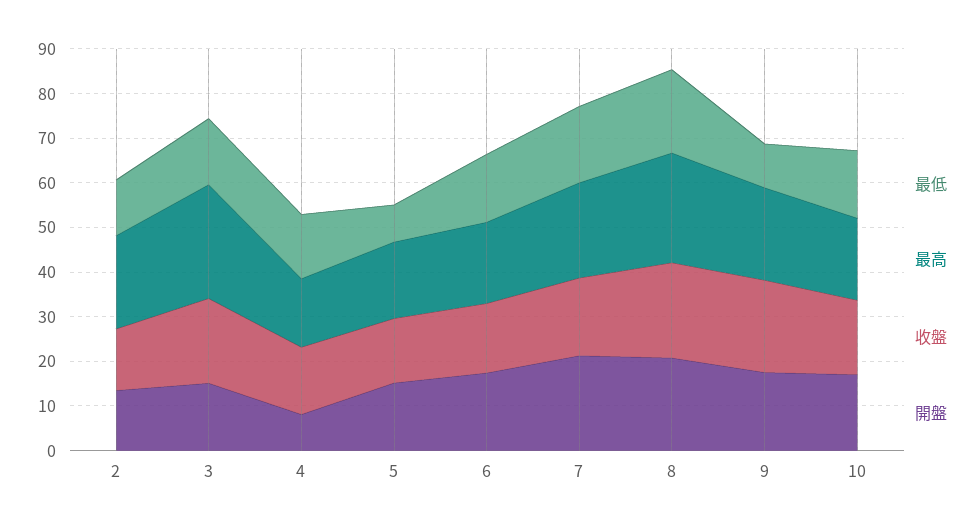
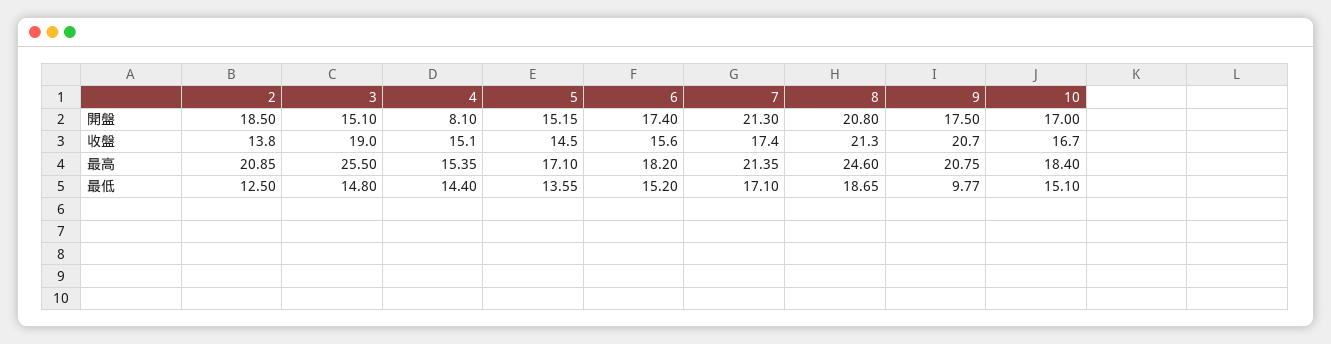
開盤, 2: 14 -> 18.5
最低, 5: 8 -> 13.55

